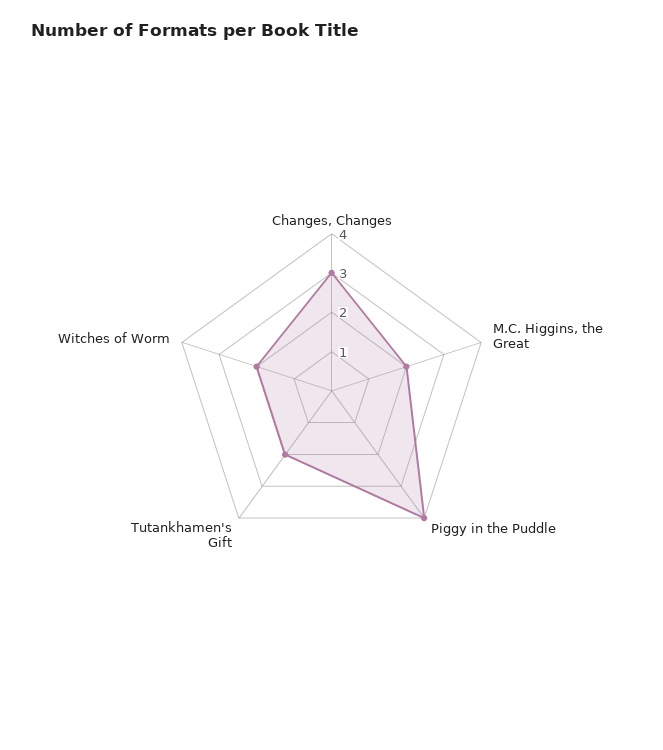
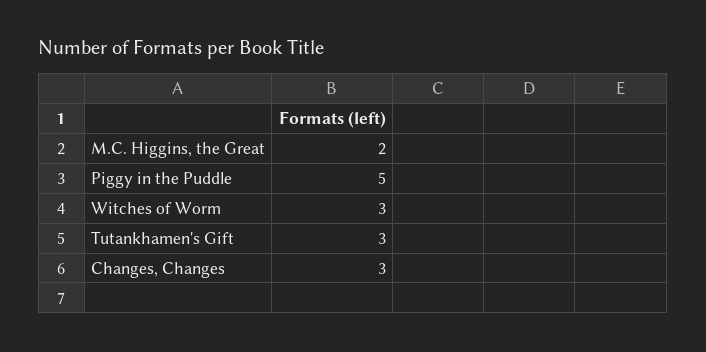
Piggy in the Puddle: 4 -> 5
Tutankhamen's Gift: 2 -> 3
Witches of Worm: 2 -> 3

